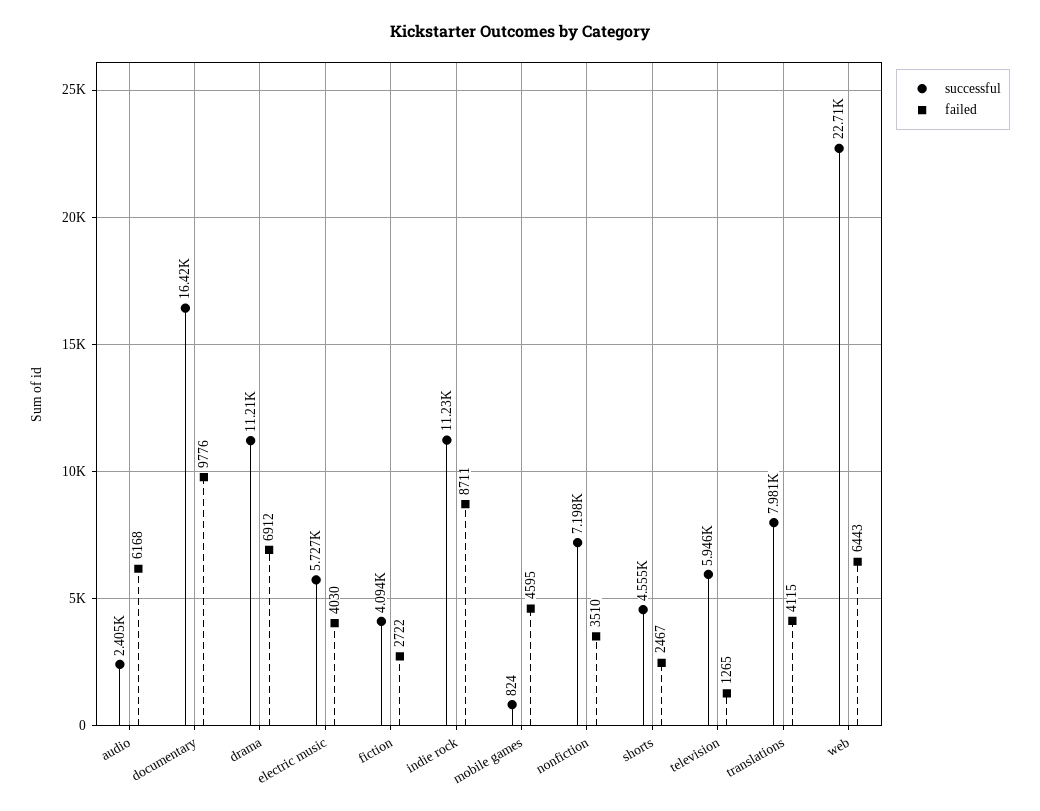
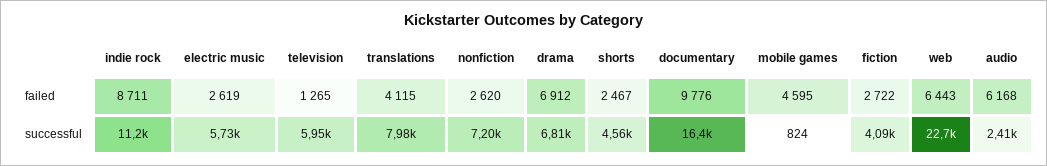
successful, drama: 11210 -> 6810
failed, electric music: 4030 -> 2619
failed, nonfiction: 3510 -> 2620

